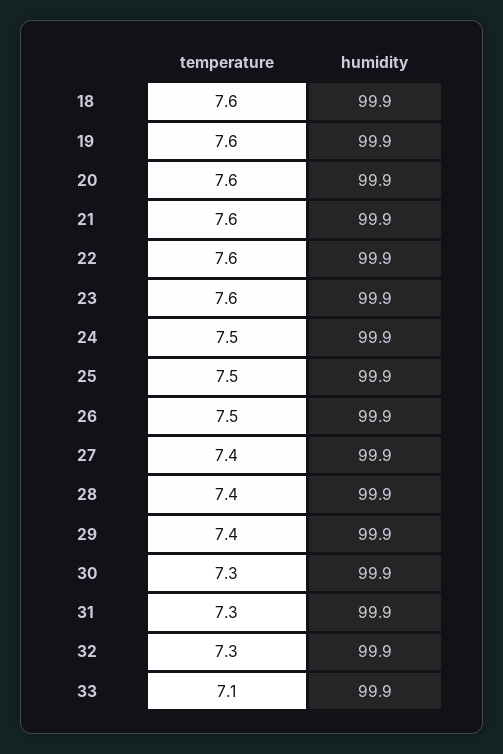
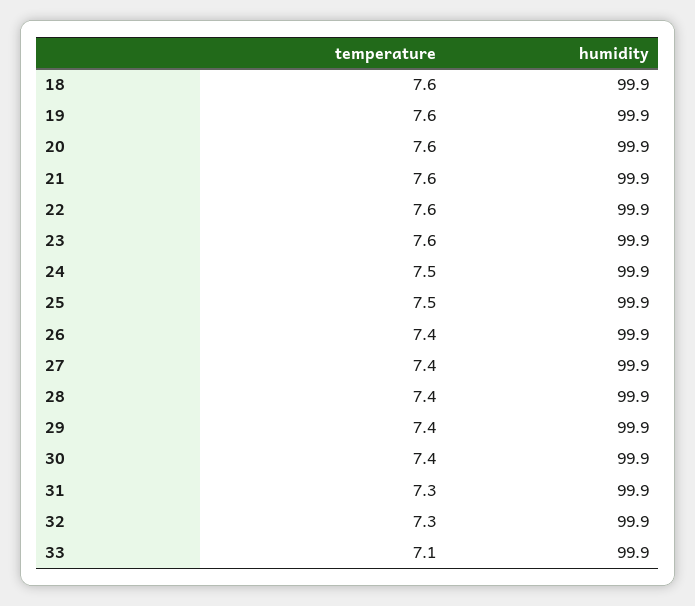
temperature, 26: 7.5 -> 7.4
temperature, 30: 7.3 -> 7.4

